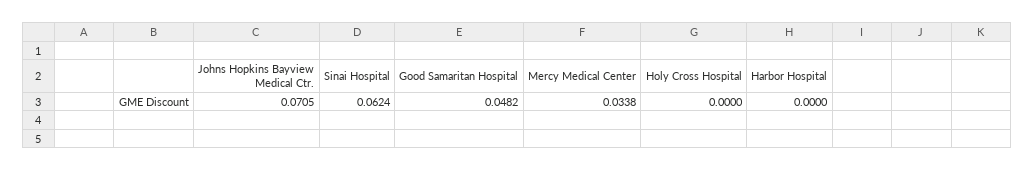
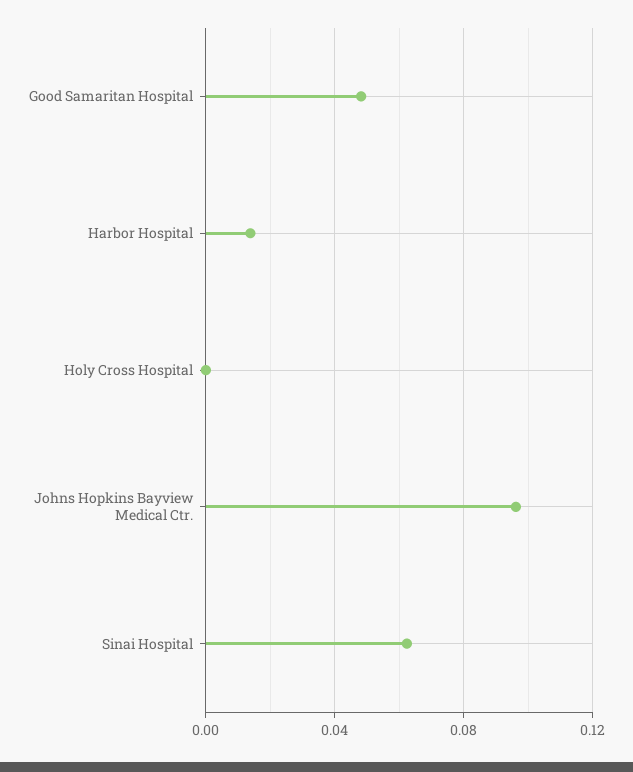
Johns Hopkins Bayview Medical Ctr.: 0.0705 -> 0.095
Mercy Medical Center: 0.0338 -> none
Harbor Hospital: 0 -> 0.015

